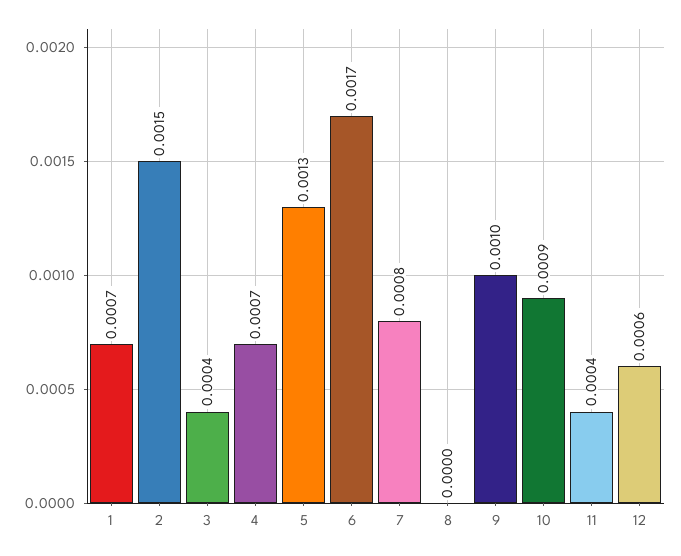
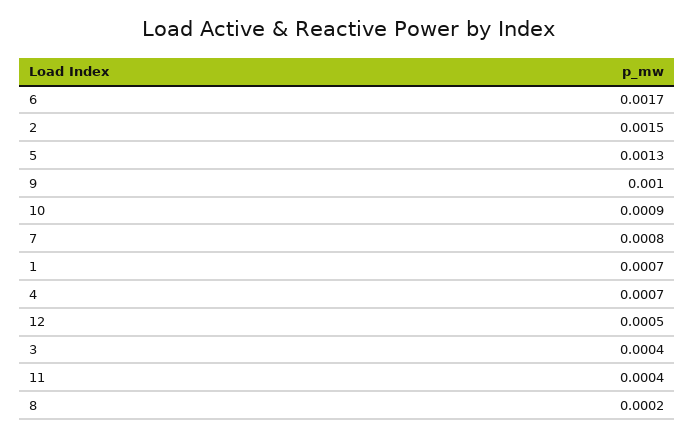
8: 0 -> 0.0002
12: 0.0006 -> 0.0005

